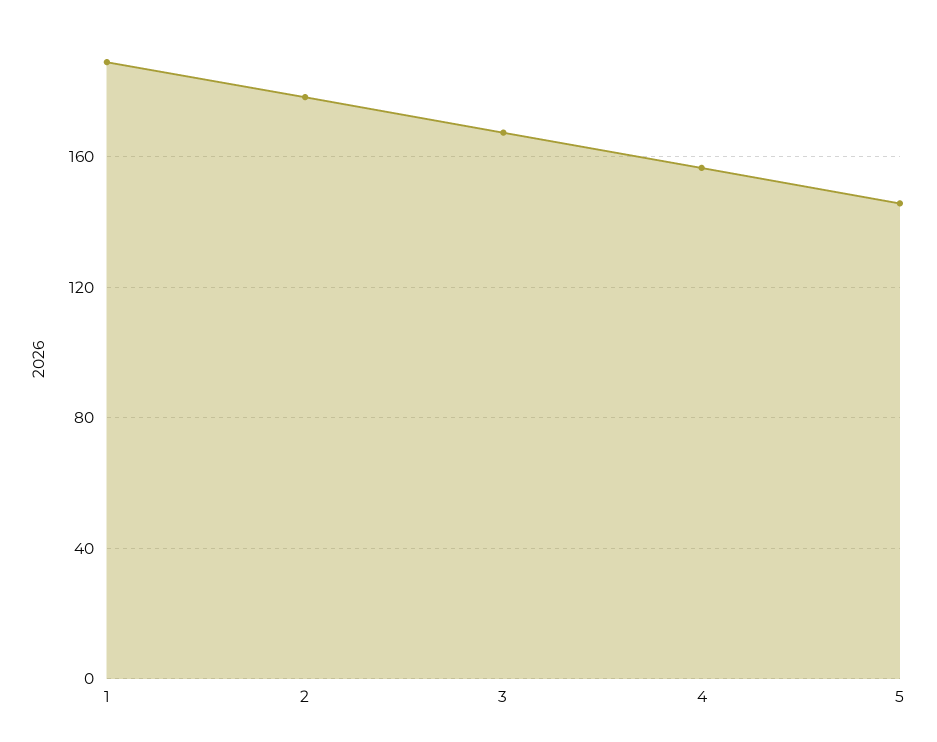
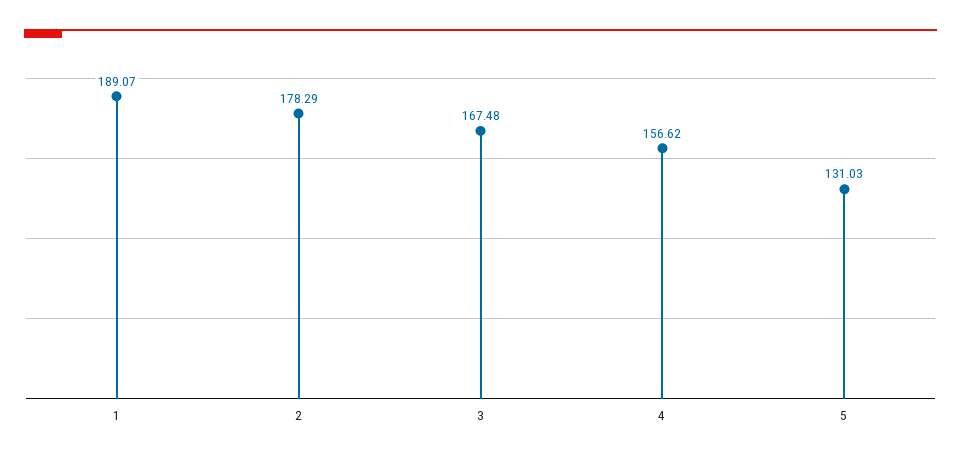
5: 145 -> 131.03

